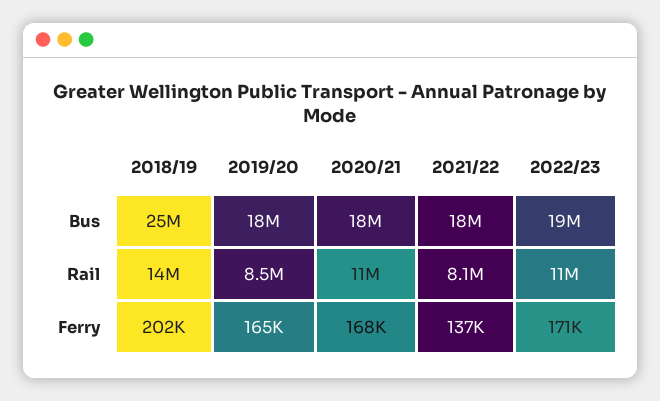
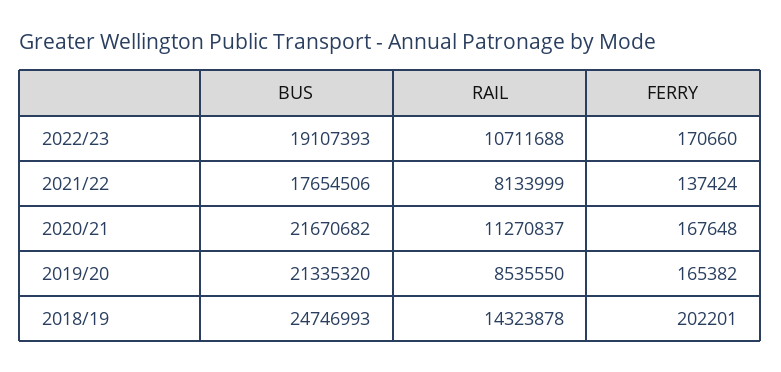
2019/20, Bus: 18000000 -> 21335320
2020/21, Bus: 18000000 -> 21670682

